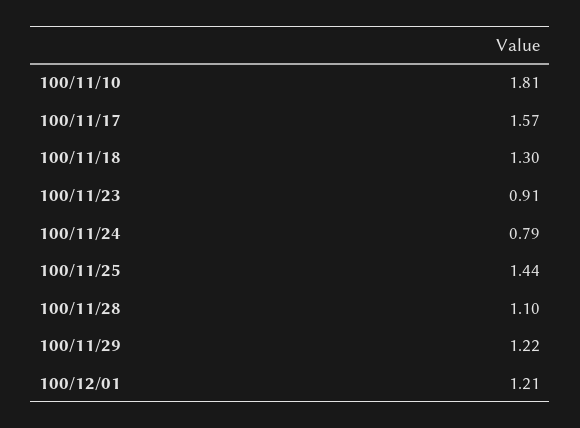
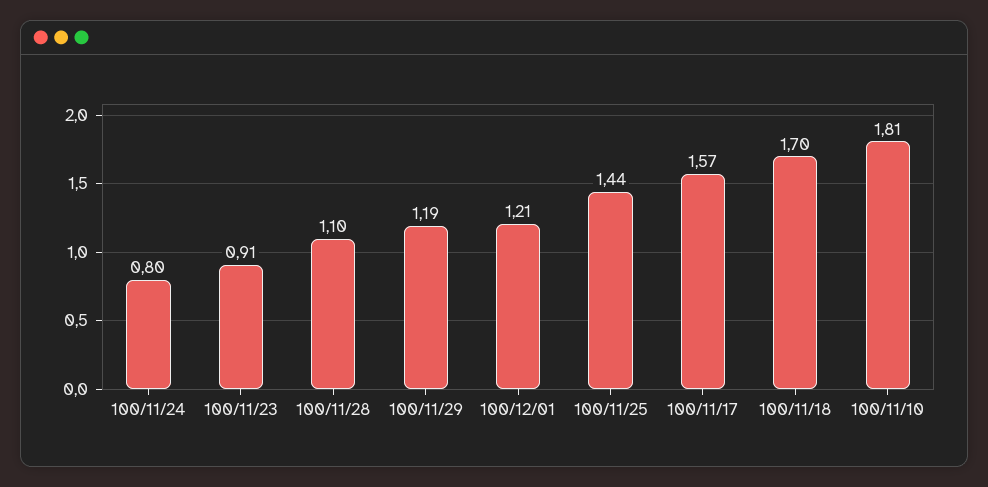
100/11/18: 1.3 -> 1.7
100/11/24: 0.79 -> 0.8
100/11/29: 1.22 -> 1.19

